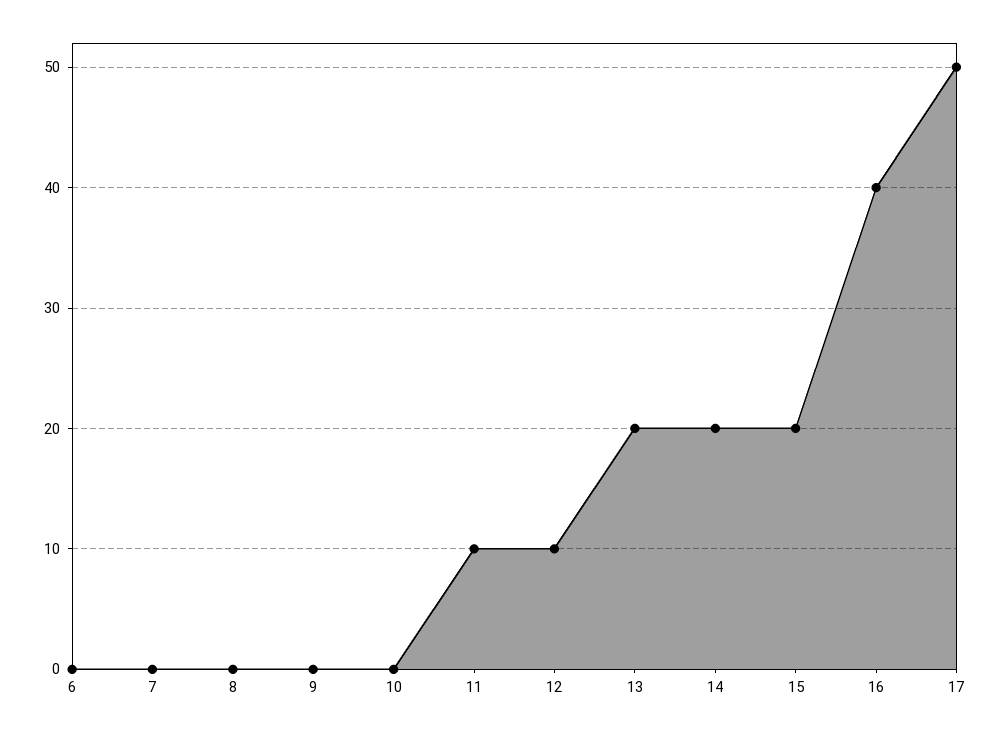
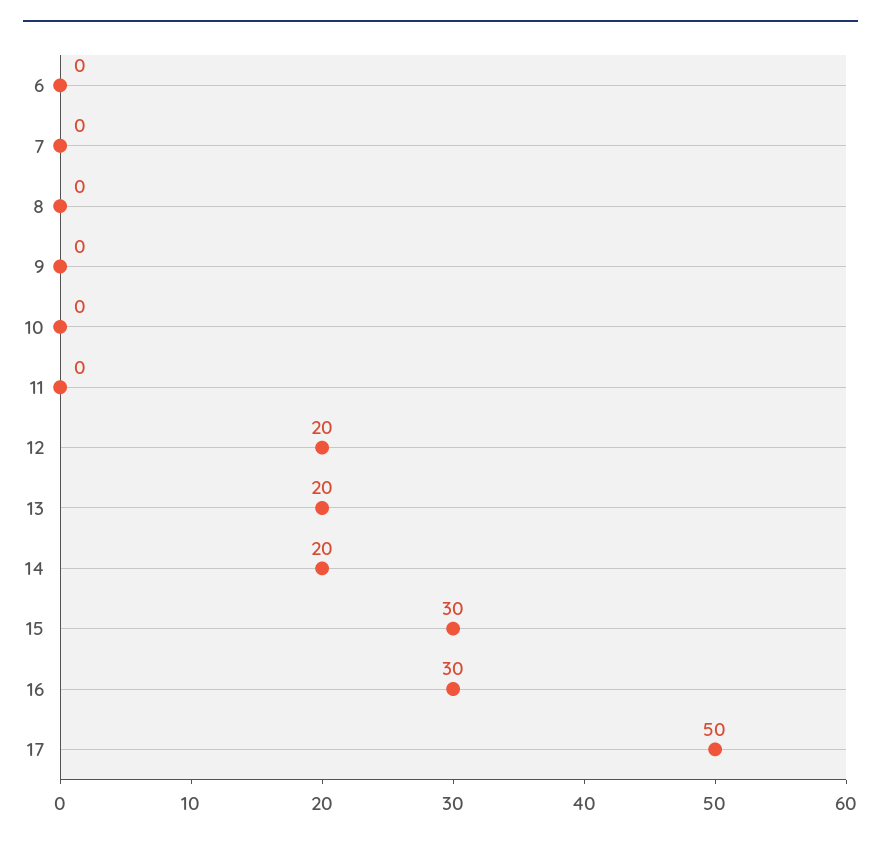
11: 10 -> 0
12: 10 -> 20
15: 20 -> 30
16: 40 -> 30

